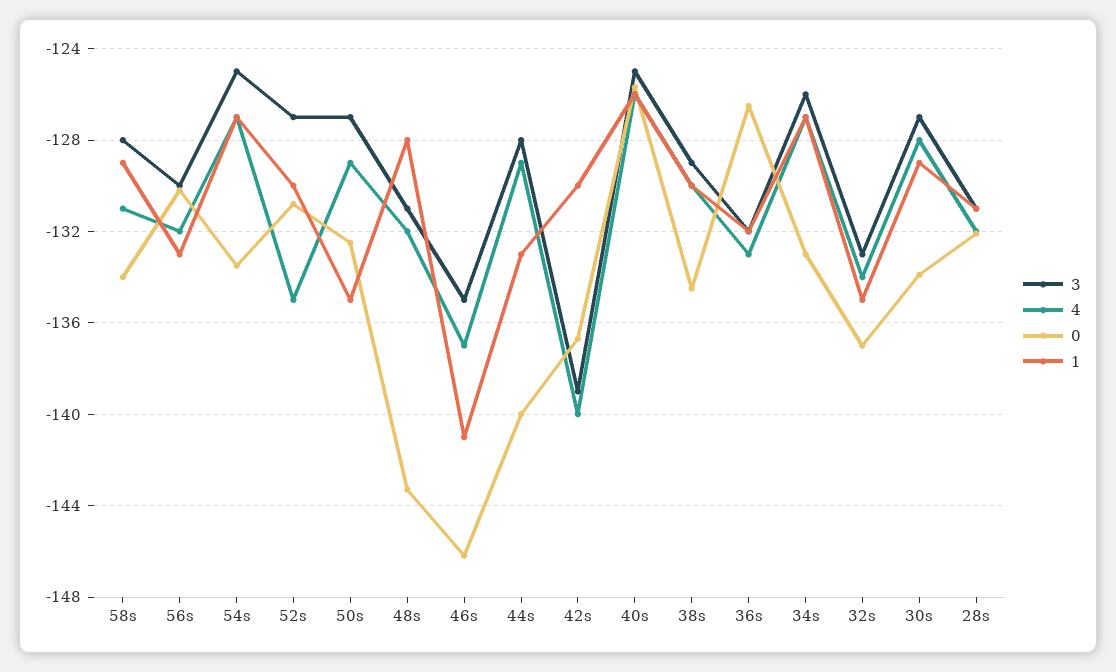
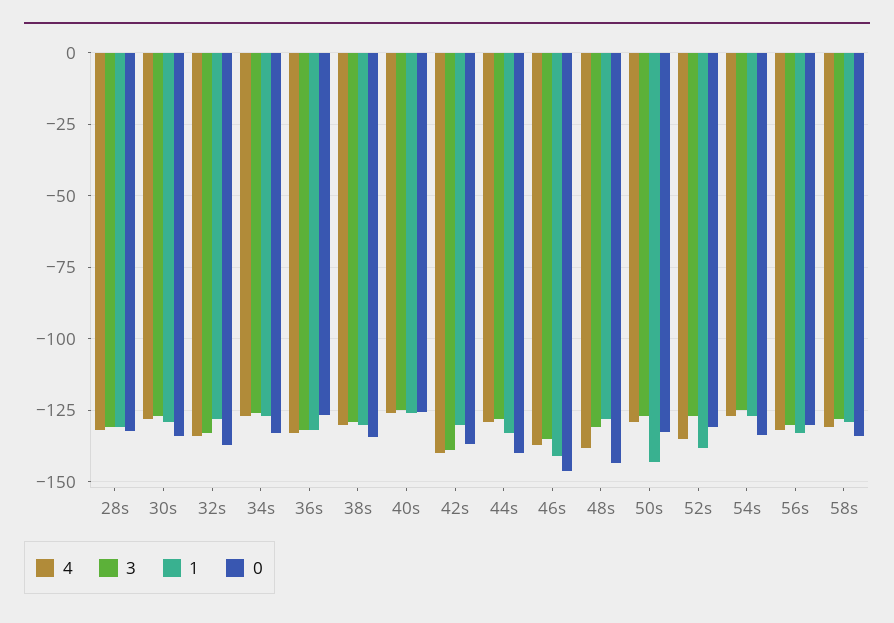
1, 52s: -130 -> -137.5
1, 50s: -135 -> -142.5
4, 48s: -132 -> -137.5
1, 32s: -135 -> -127.5

